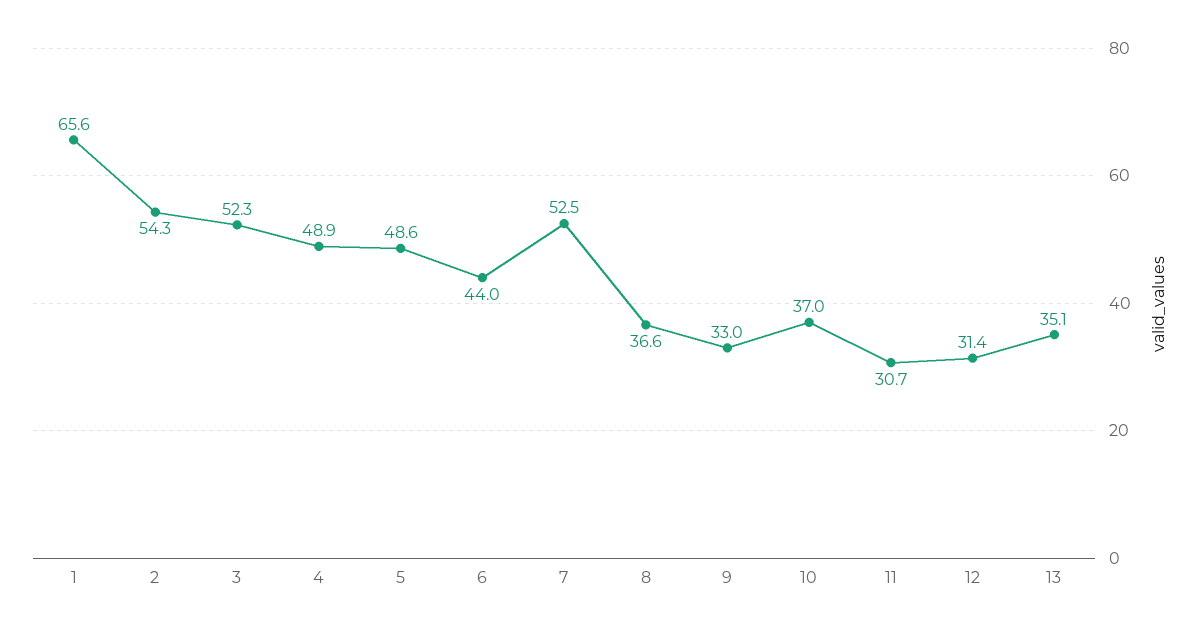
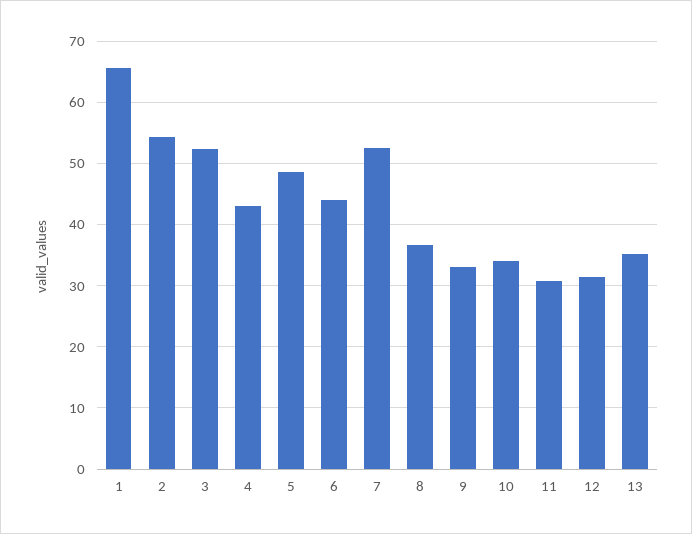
4: 48.9 -> 43
10: 37 -> 34

